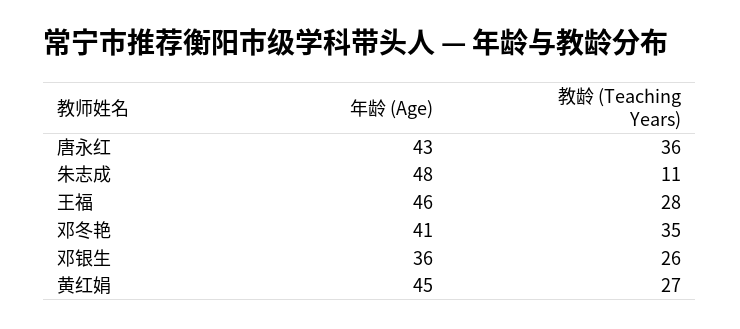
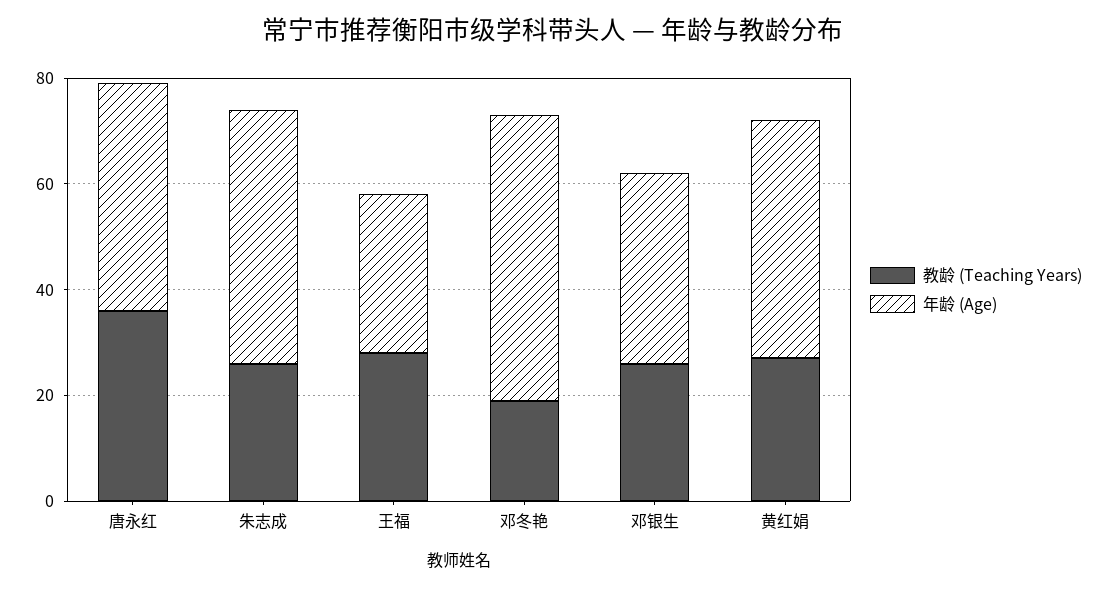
教龄 (Teaching Years), 朱志成: 11 -> 25
年龄 (Age), 王福: 46 -> 30
年龄 (Age), 邓冬艳: 41 -> 55
教龄 (Teaching Years), 邓冬艳: 35 -> 20

